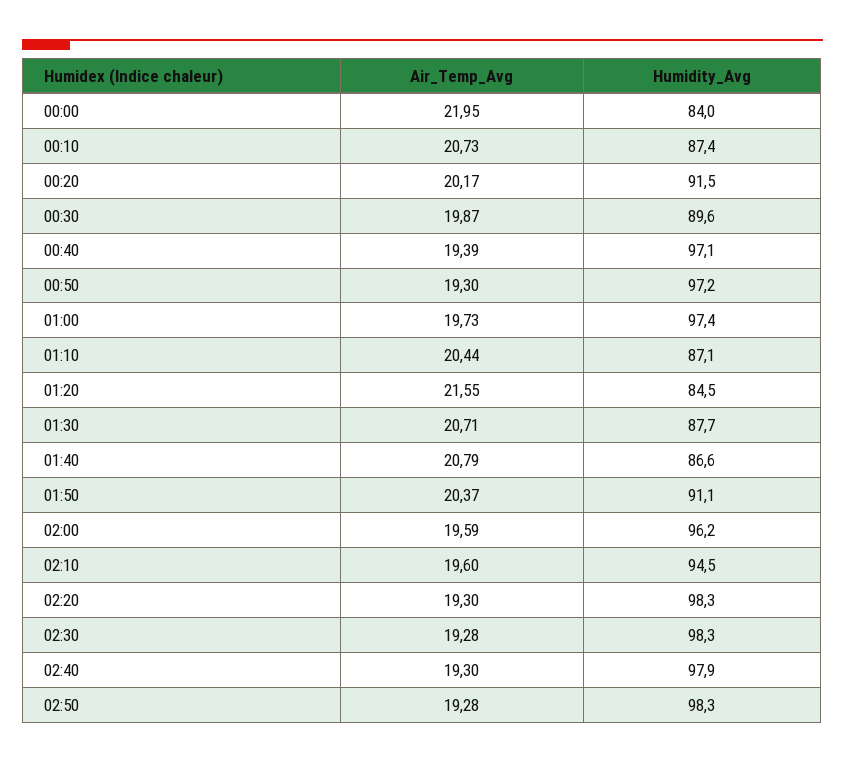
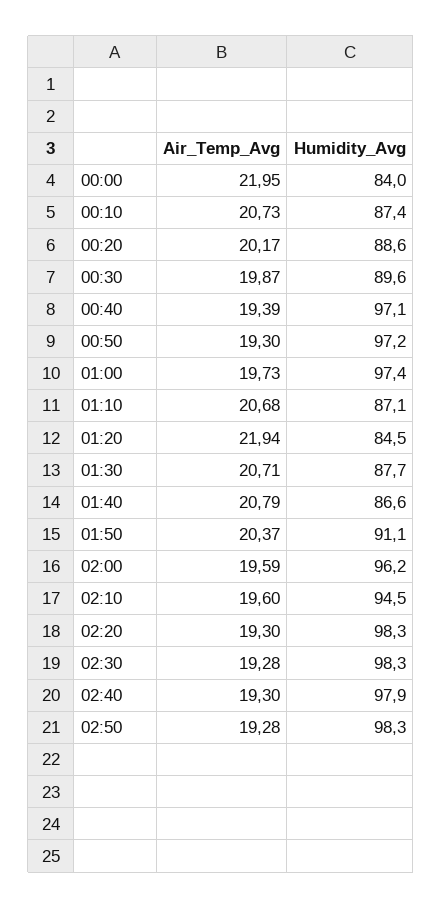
Humidity_Avg, 00:20: 91.5 -> 88.6
Air_Temp_Avg, 01:10: 20.44 -> 20.68
Air_Temp_Avg, 01:20: 21.55 -> 21.94

